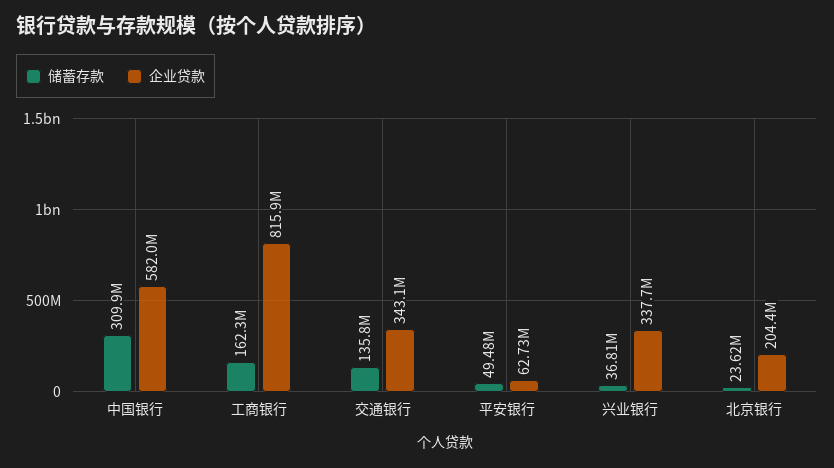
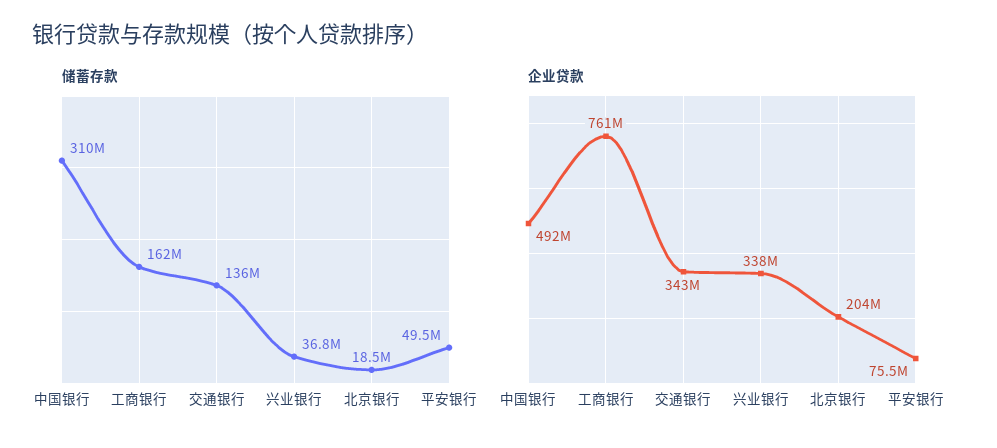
企业贷款, 中国银行: 582000000 -> 492000000
企业贷款, 工商银行: 815900000 -> 761000000
企业贷款, 平安银行: 62730000 -> 75500000
储蓄存款, 北京银行: 23620000 -> 18500000

